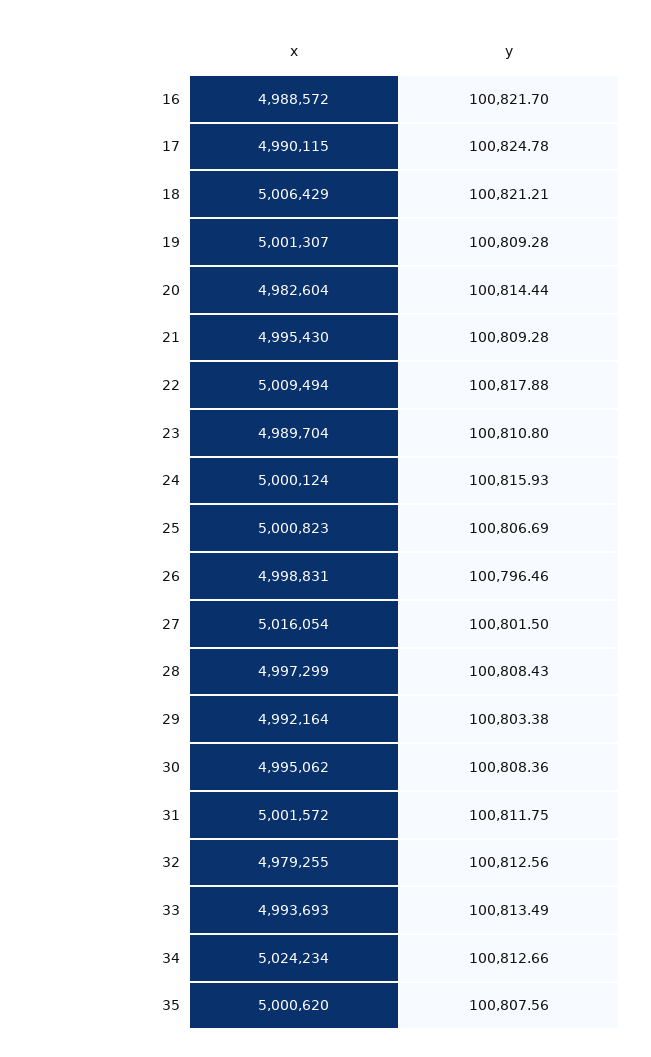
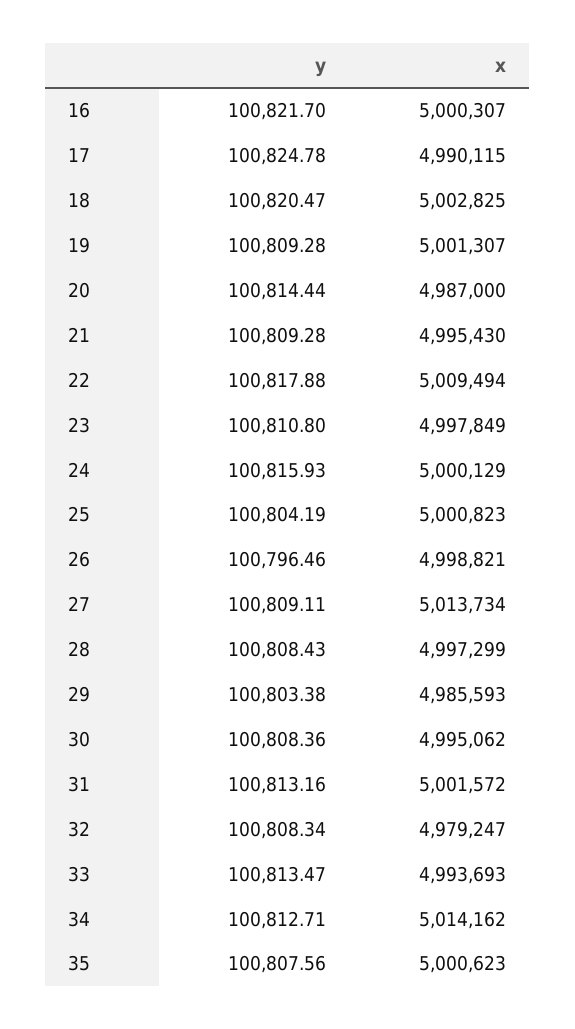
x, 16: 4988572 -> 5000307
x, 18: 5006429 -> 5002825
y, 18: 100821.21 -> 100820.47
x, 20: 4982604 -> 4987000
x, 23: 4989704 -> 4997849
x, 24: 5000124 -> 5000129
y, 25: 100806.69 -> 100804.19
x, 26: 4998831 -> 4998821
x, 27: 5016054 -> 5013734
y, 27: 100801.5 -> 100809.11
x, 29: 4992164 -> 4985593
y, 31: 100811.75 -> 100813.16
x, 32: 4979255 -> 4979247
y, 32: 100812.56 -> 100808.34
y, 33: 100813.49 -> 100813.47
x, 34: 5024234 -> 5014162
y, 34: 100812.66 -> 100812.71
x, 35: 5000620 -> 5000623

